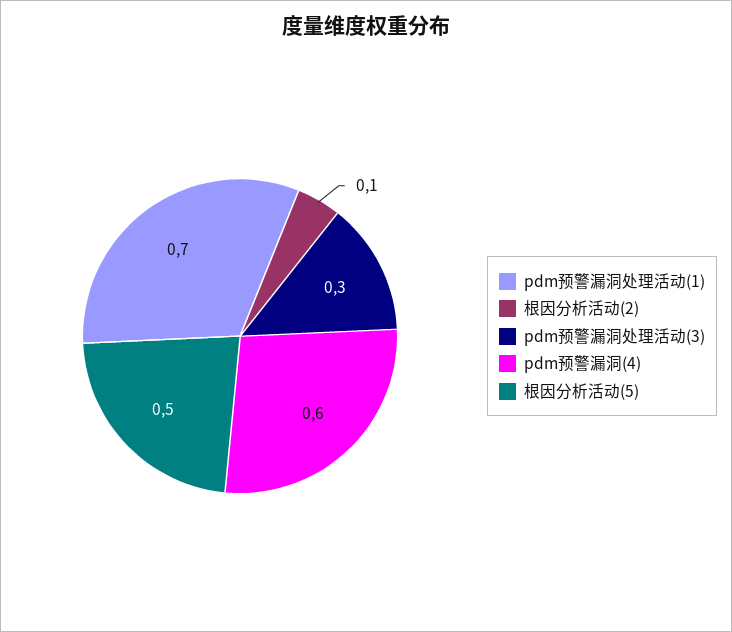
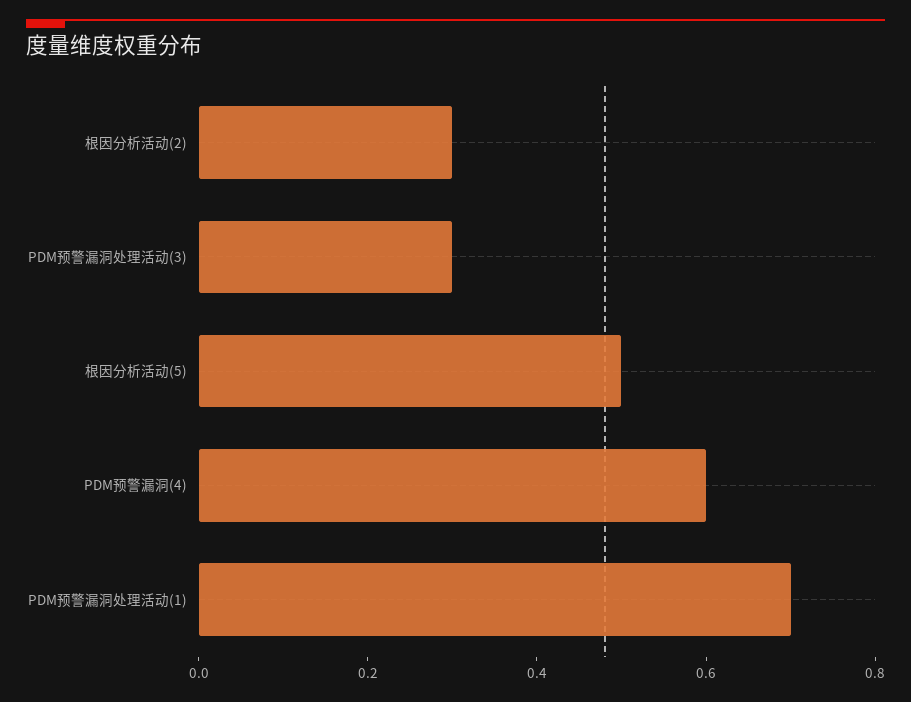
根因分析活动(2): 0.1 -> 0.3

